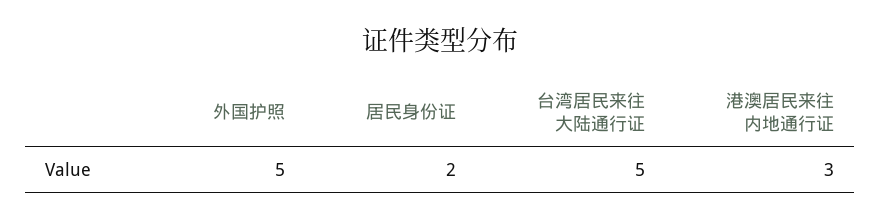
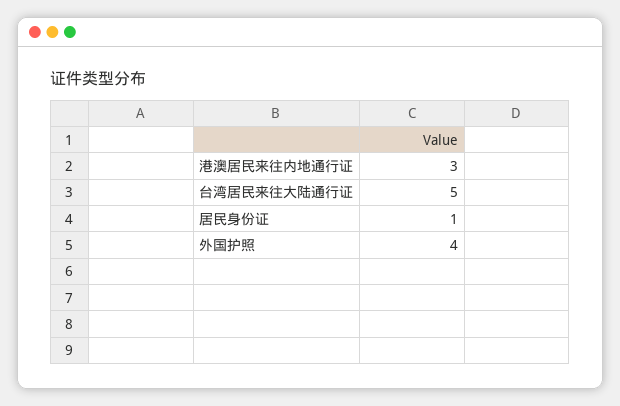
外国护照: 5 -> 4
居民身份证: 2 -> 1

